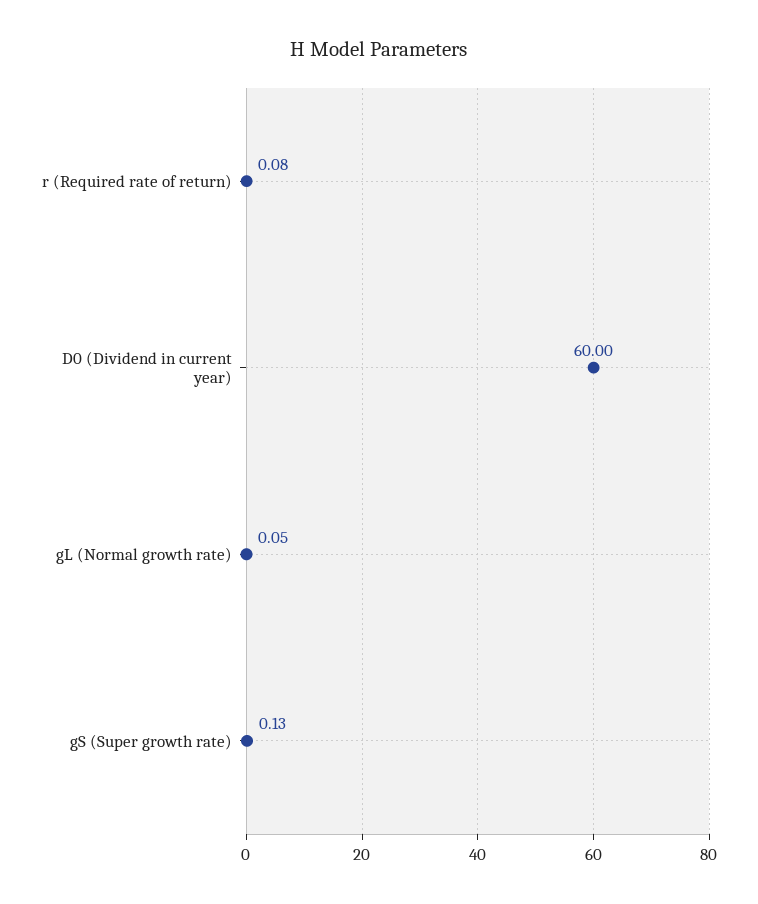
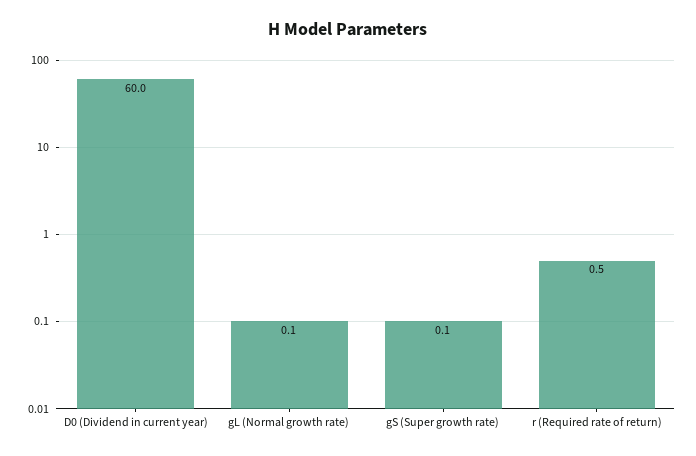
r (Required rate of return): 0.08 -> 0.5

